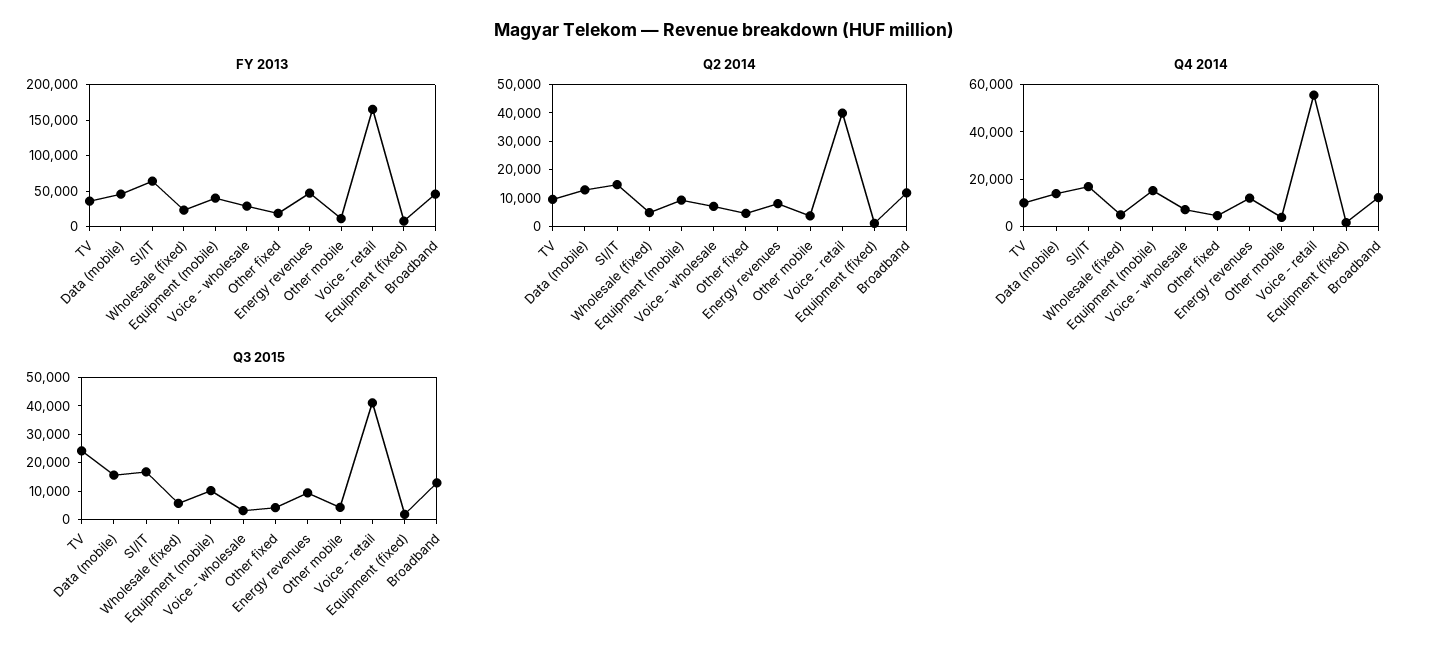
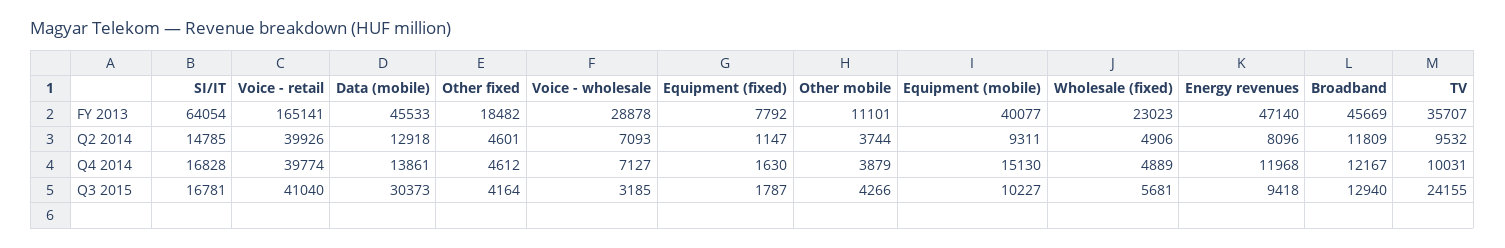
Q4 2014, Voice - retail: 55000 -> 39774
Q3 2015, Data (mobile): 15000 -> 30373

